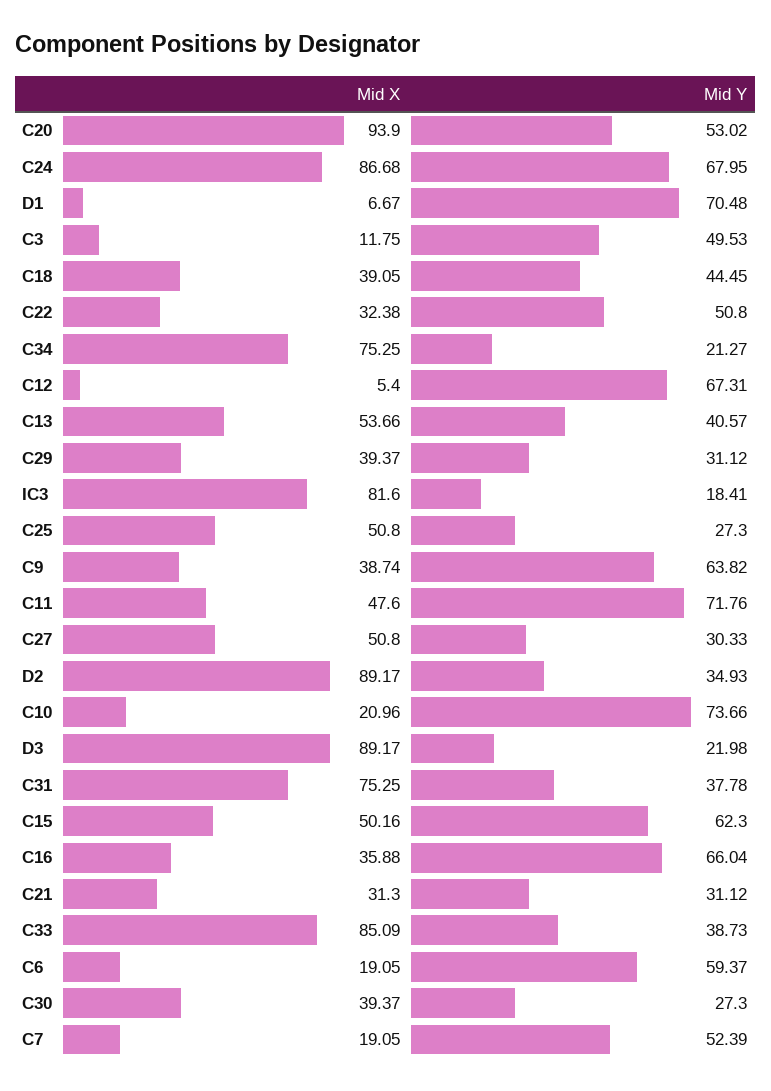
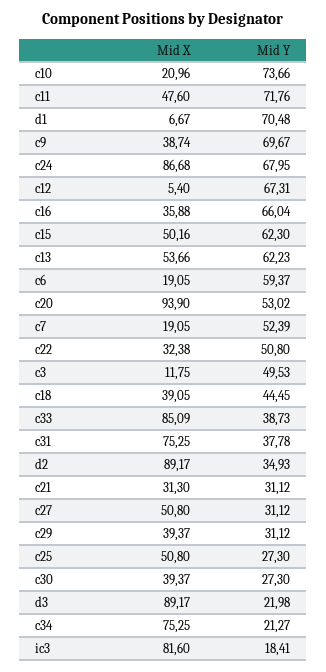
Mid Y, C13: 40.57 -> 62.23
Mid Y, C9: 63.82 -> 69.67
Mid Y, C27: 30.33 -> 31.12

